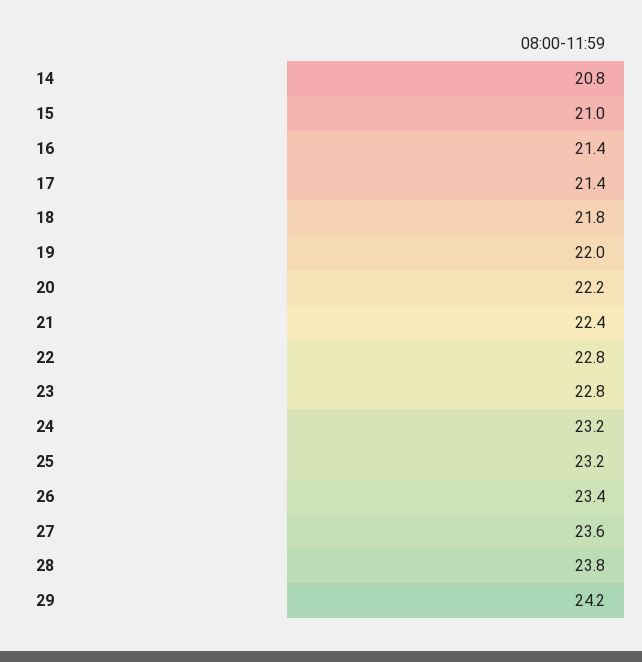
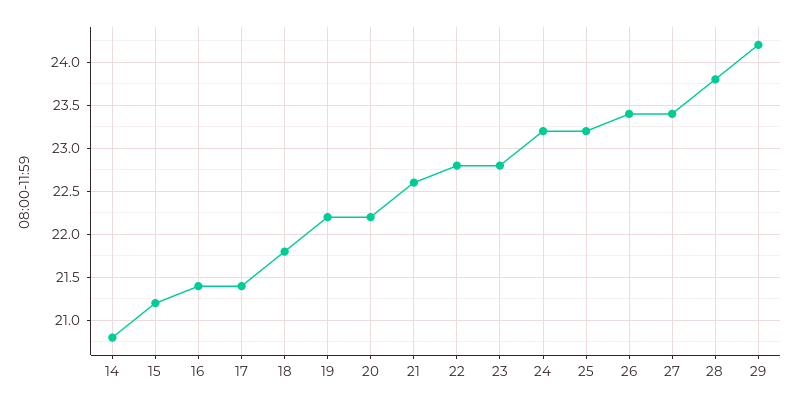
15: 21 -> 21.2
19: 22 -> 22.2
21: 22.4 -> 22.6
27: 23.6 -> 23.4

